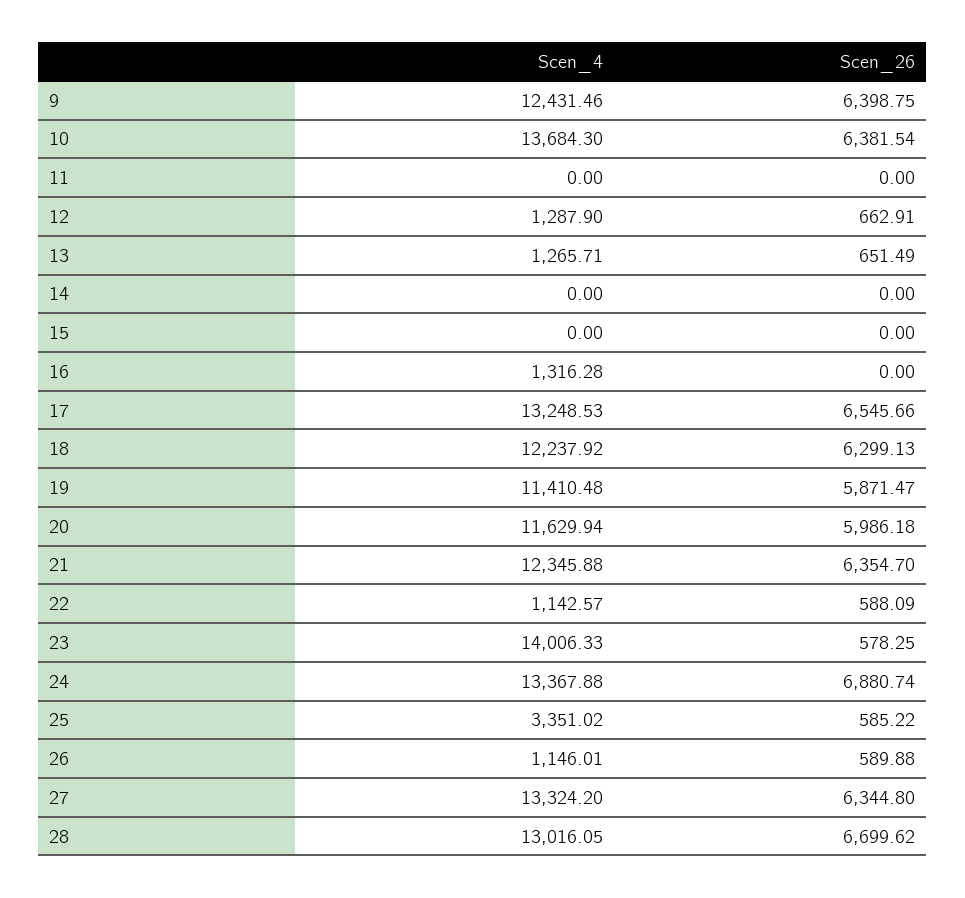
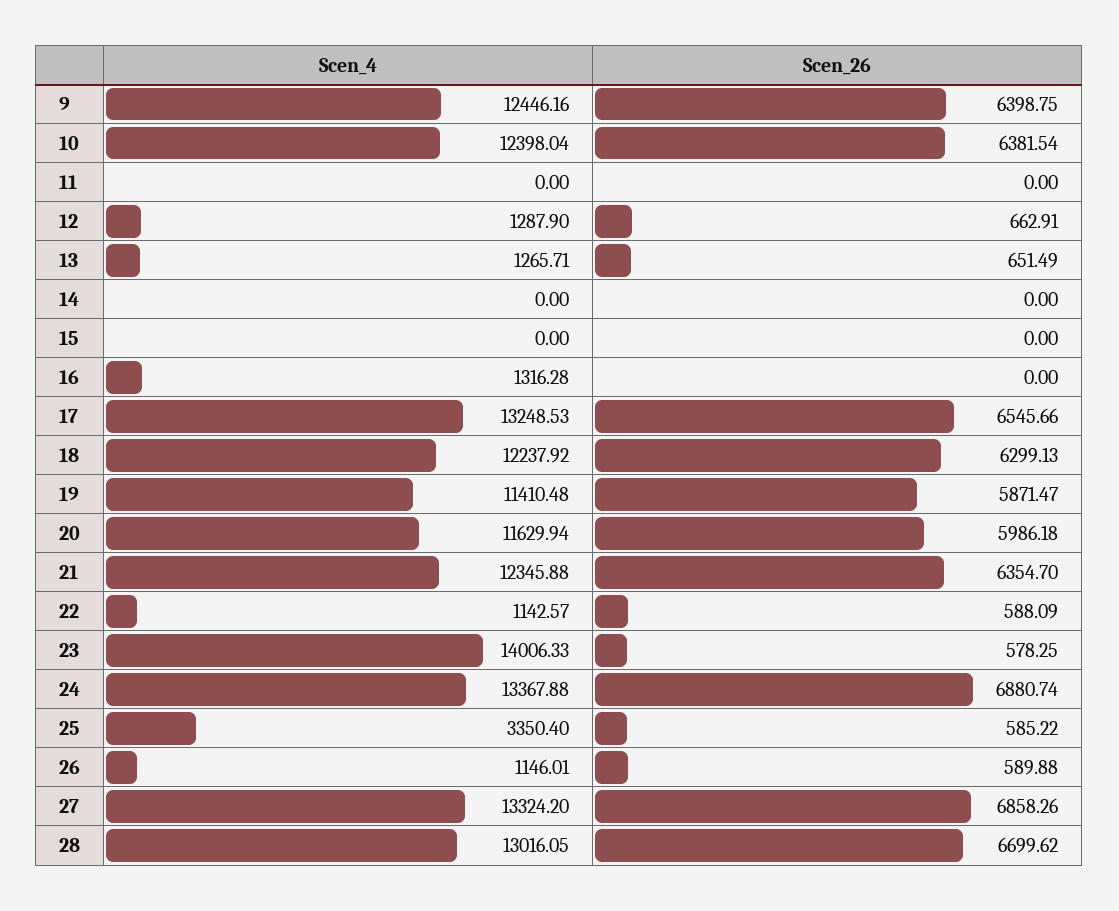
Scen_4, 9: 12431.46 -> 12446.16
Scen_4, 10: 13684.3 -> 12398.04
Scen_4, 25: 3351.02 -> 3350.4
Scen_26, 27: 6344.8 -> 6858.26

